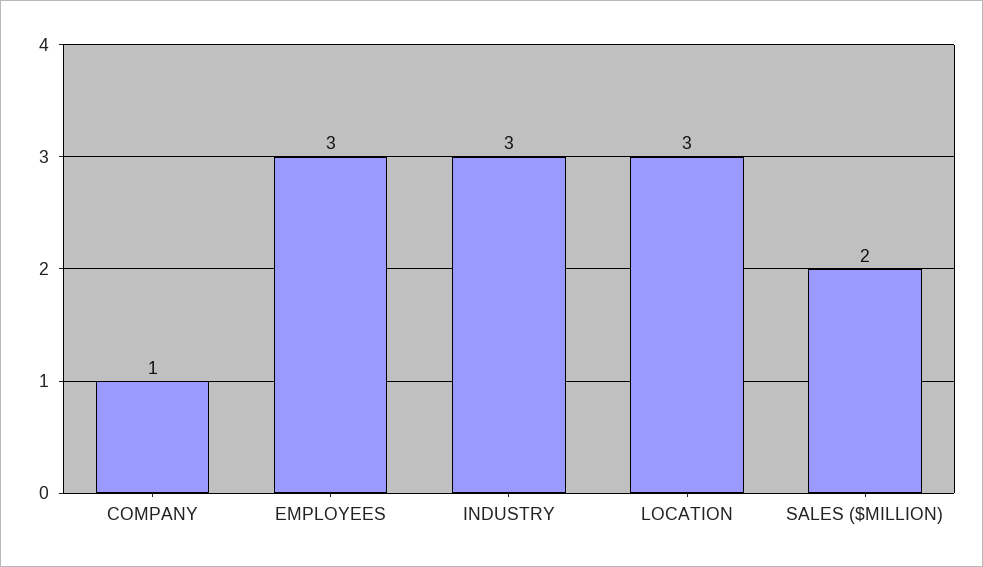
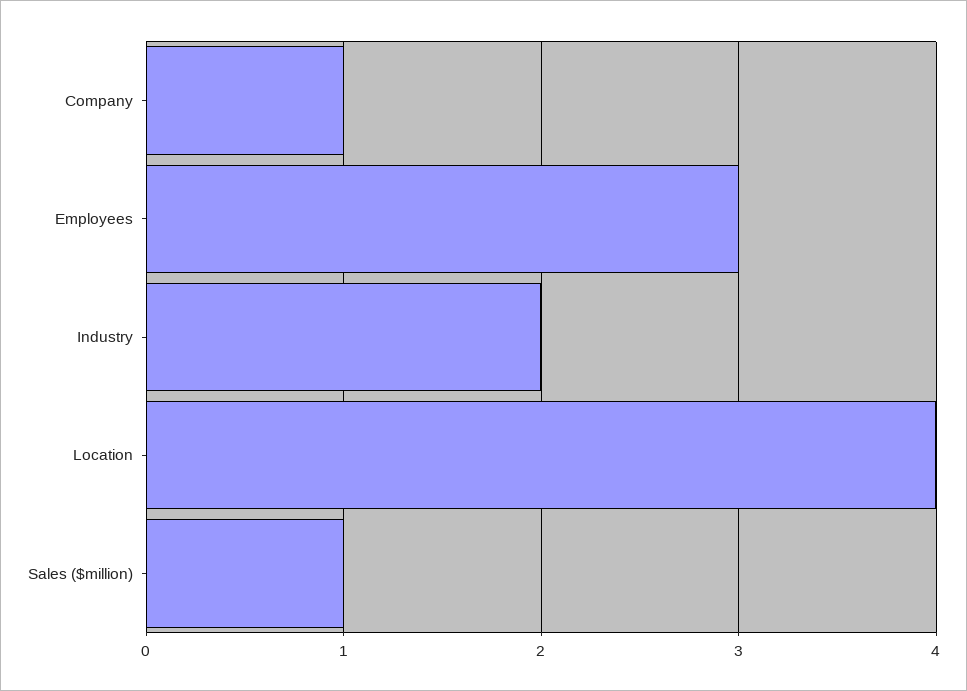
INDUSTRY: 3 -> 2
LOCATION: 3 -> 4
SALES ($MILLION): 2 -> 1

